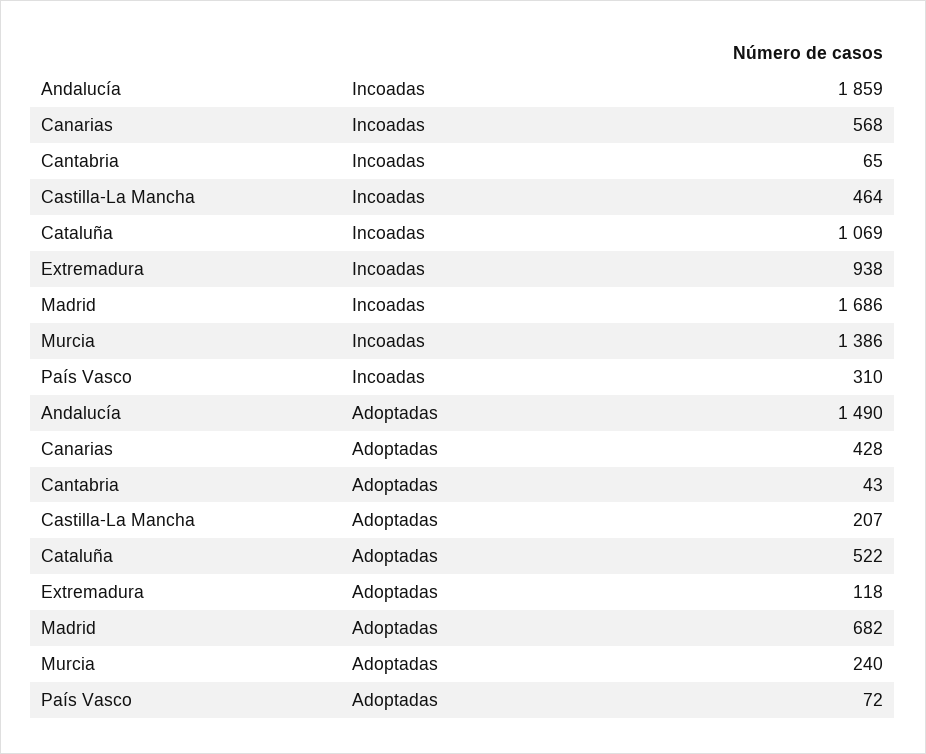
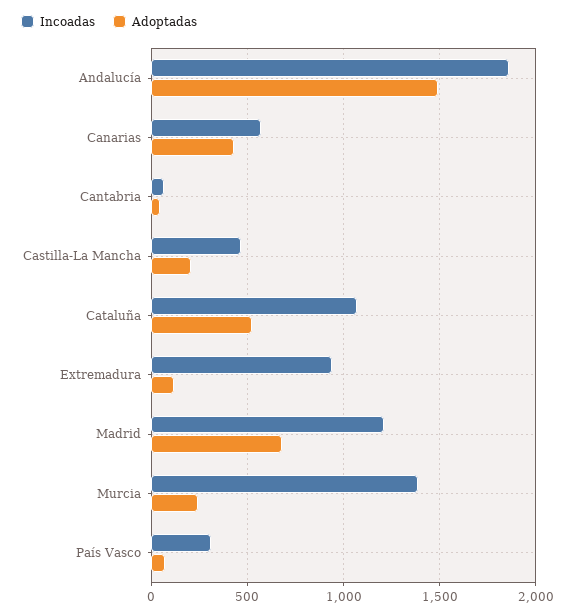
Incoadas, Madrid: 1686 -> 1200

